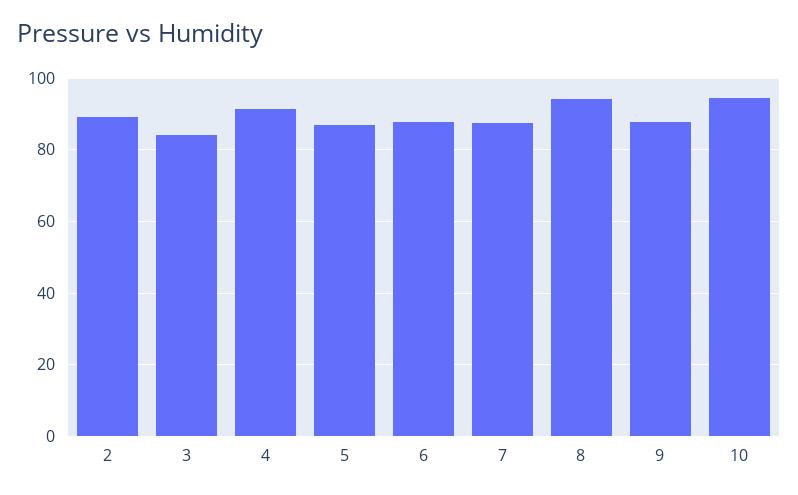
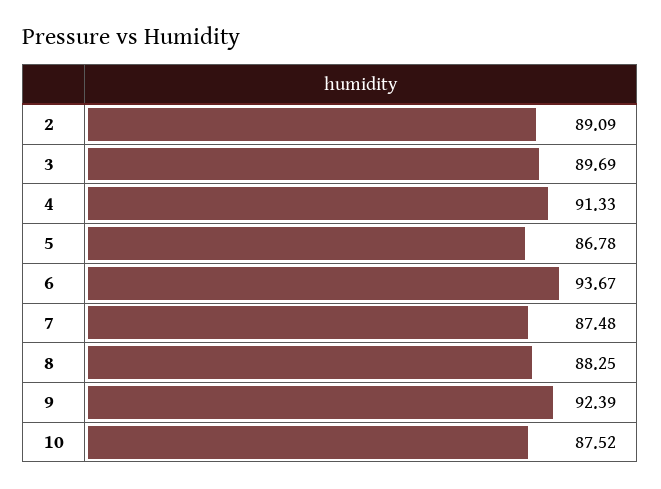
3: 84 -> 89.69
6: 88 -> 93.67
8: 94 -> 88.25
9: 88 -> 92.39
10: 94 -> 87.52

